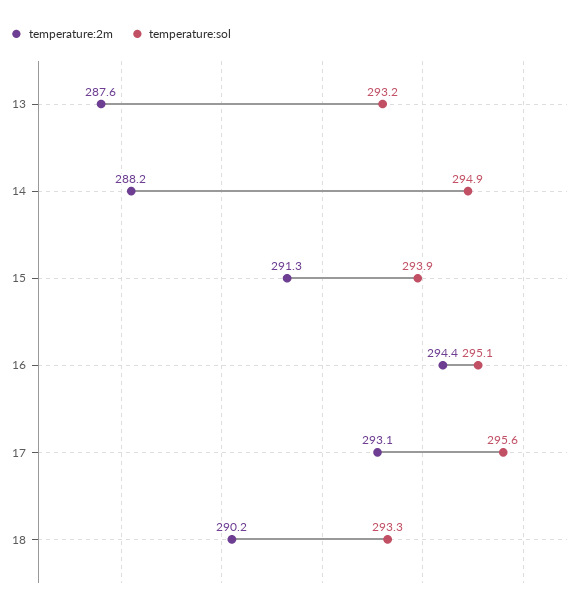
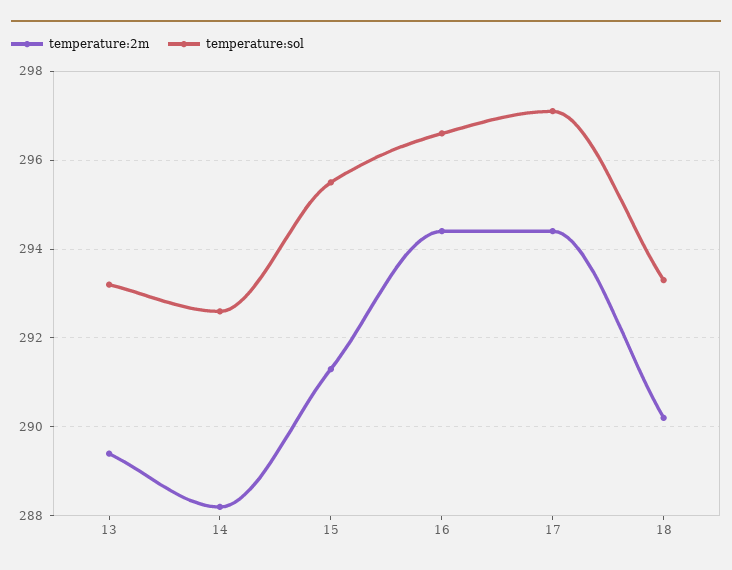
temperature:2m, 13: 287.6 -> 289.5
temperature:sol, 14: 294.9 -> 292.5
temperature:sol, 15: 293.9 -> 295.5
temperature:sol, 16: 295.1 -> 296.5
temperature:2m, 17: 293.1 -> 294.5
temperature:sol, 17: 295.6 -> 297

